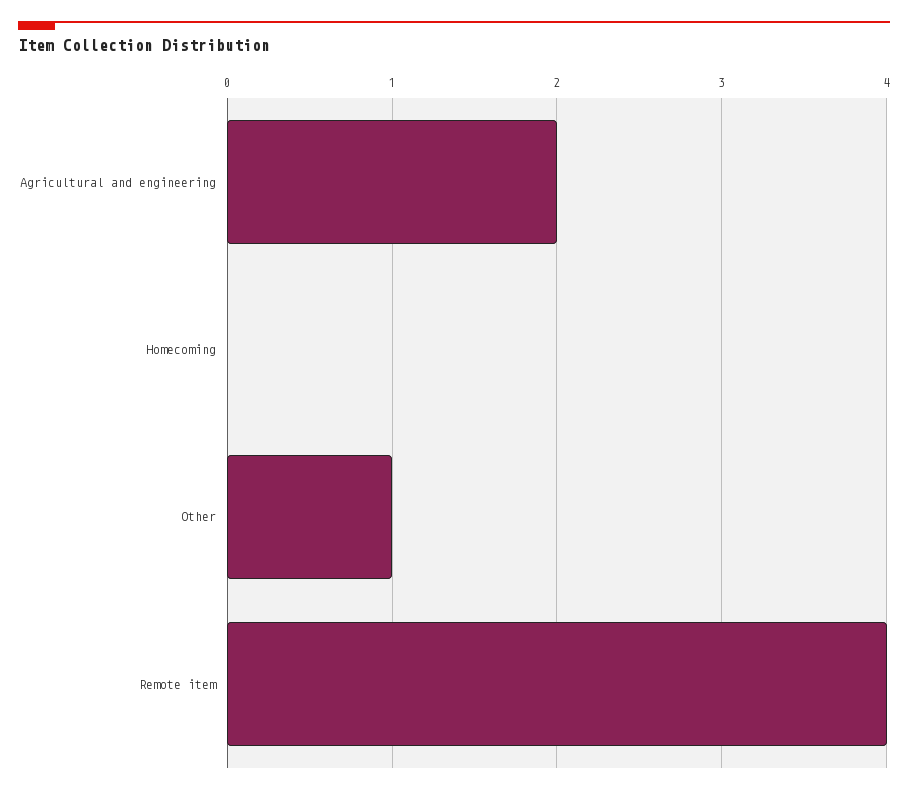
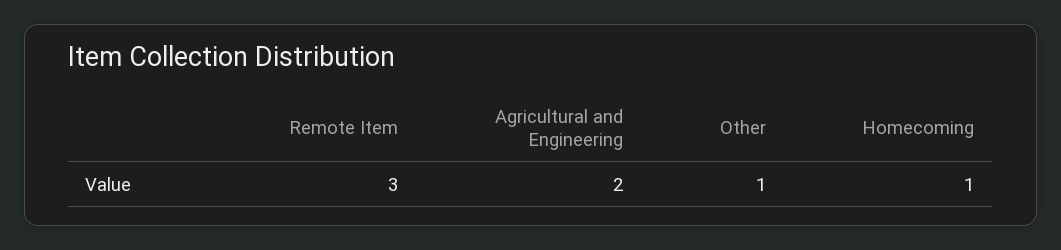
Homecoming: 0 -> 1
Remote item: 4 -> 3

